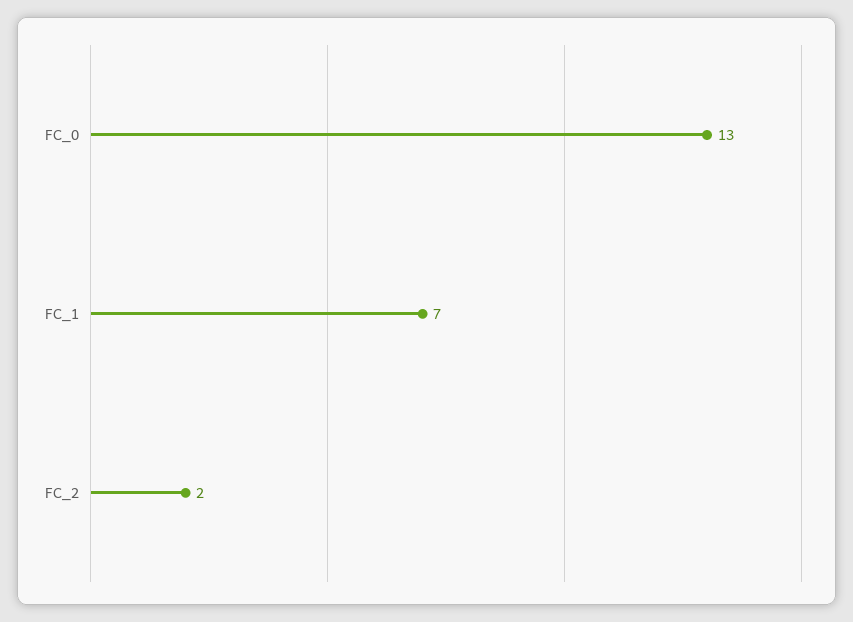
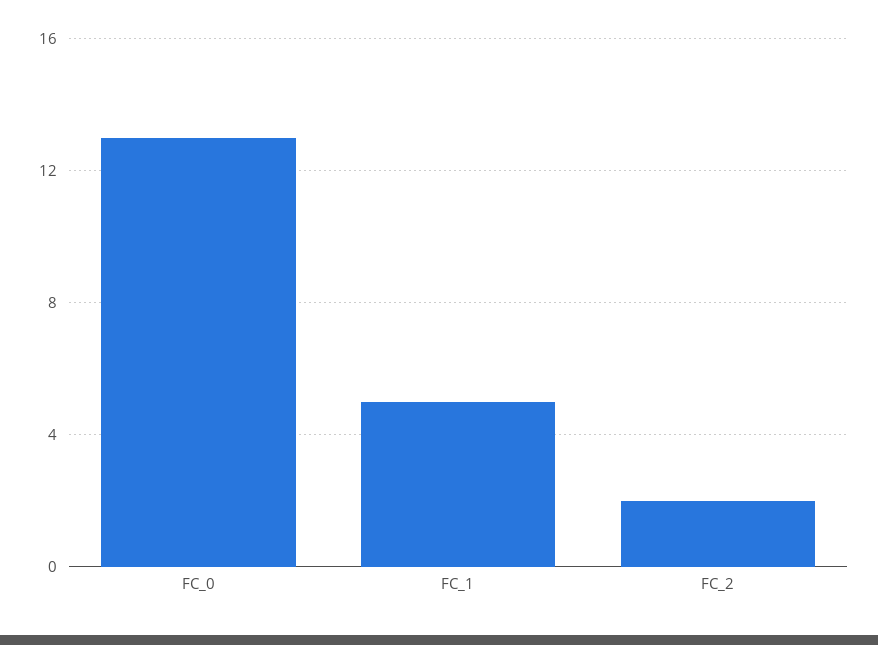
FC_1: 7 -> 5

